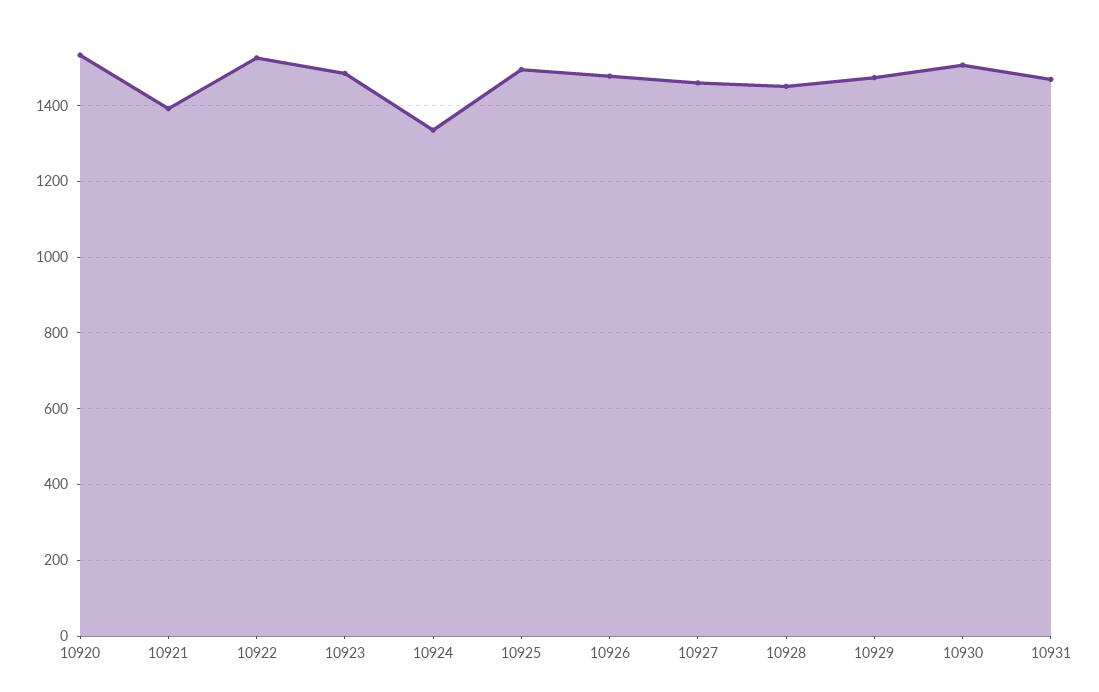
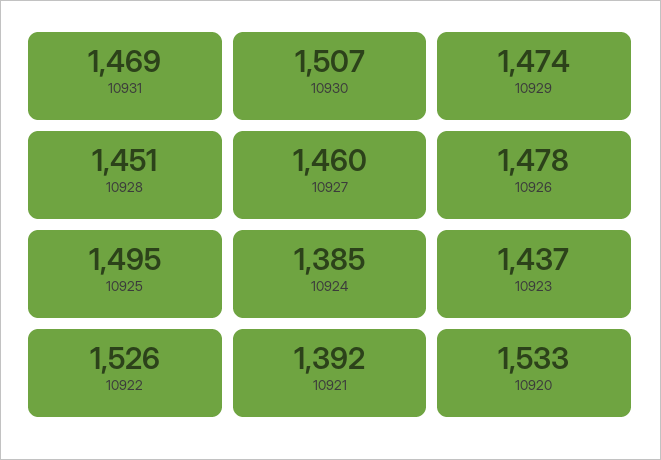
10923: 1480 -> 1437
10924: 1340 -> 1385

